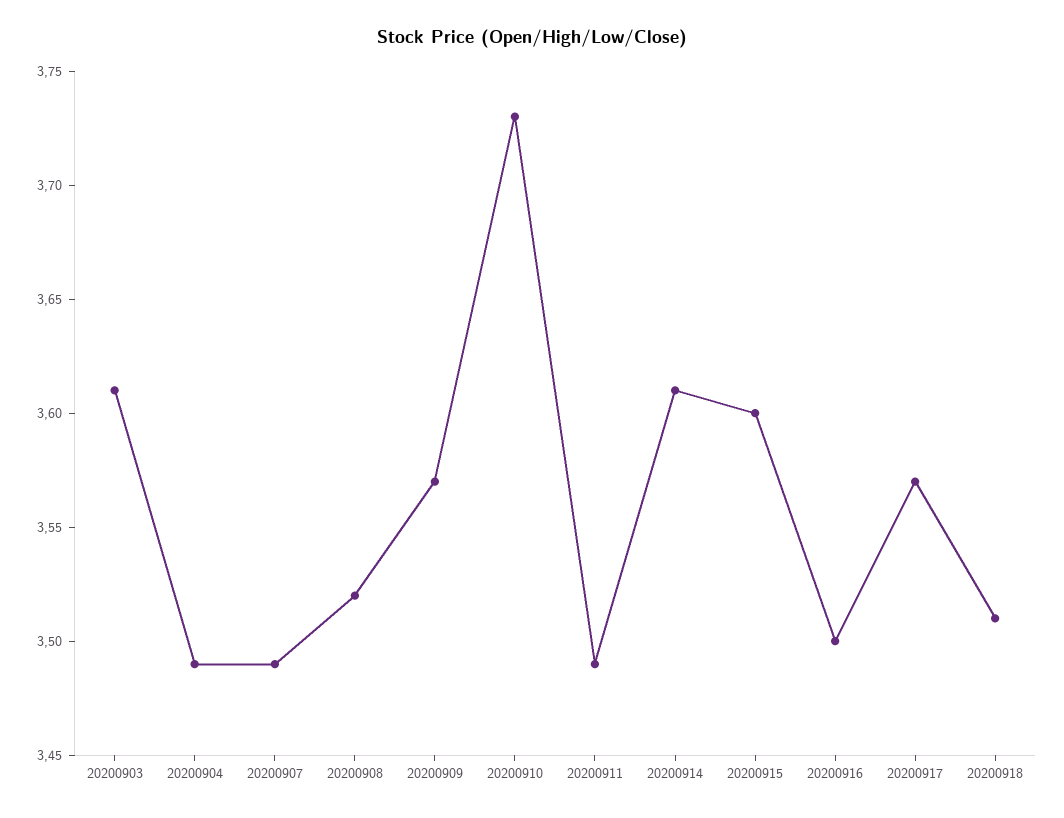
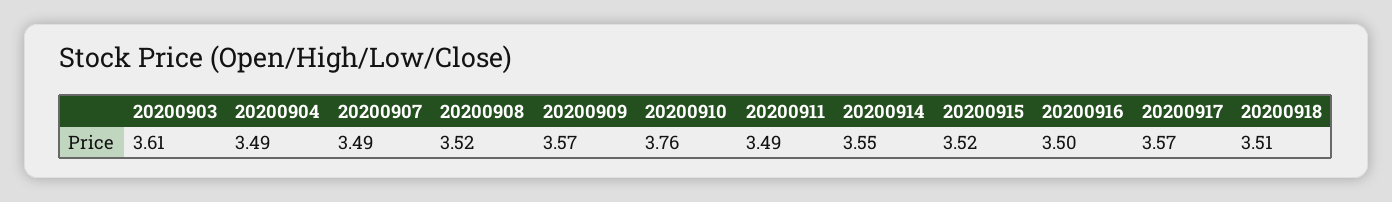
20200910: 3.73 -> 3.76
20200914: 3.61 -> 3.55
20200915: 3.6 -> 3.52

